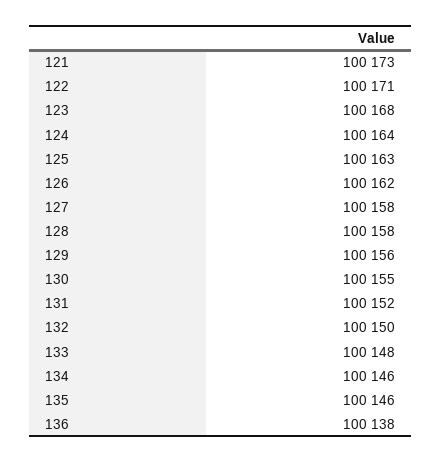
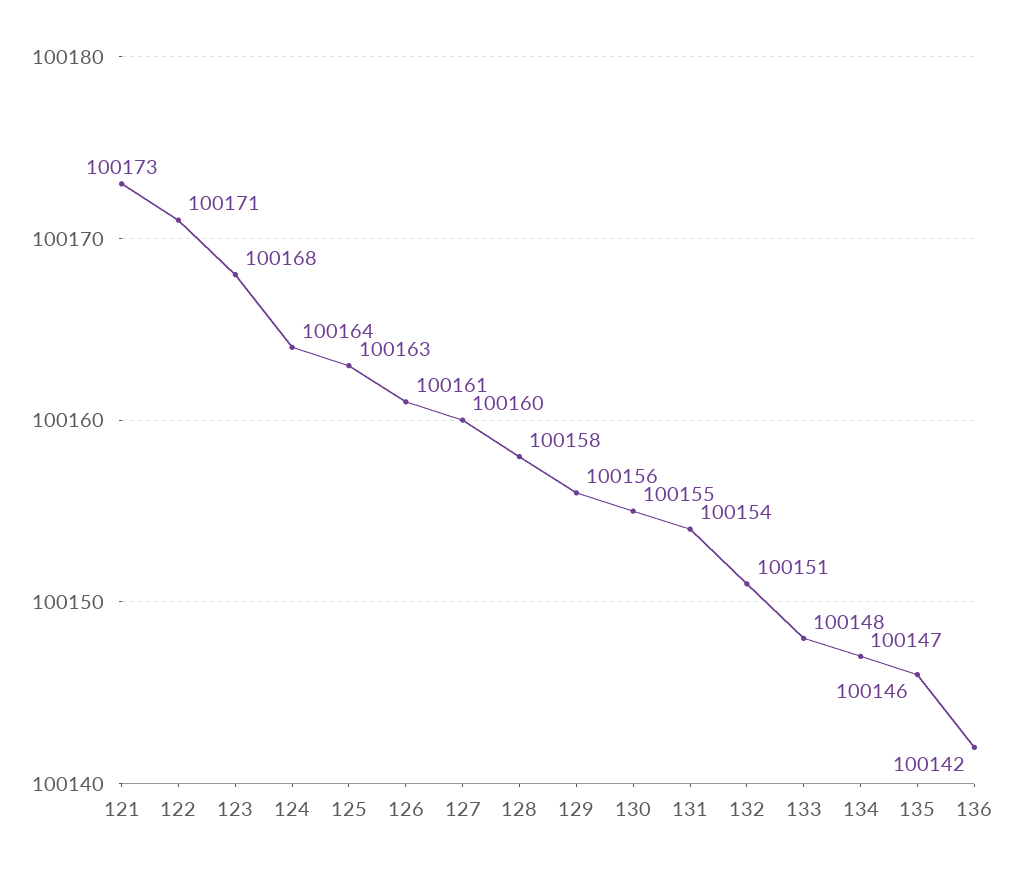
126: 100162 -> 100161
127: 100158 -> 100160
131: 100152 -> 100154
132: 100150 -> 100151
134: 100146 -> 100147
136: 100138 -> 100142

